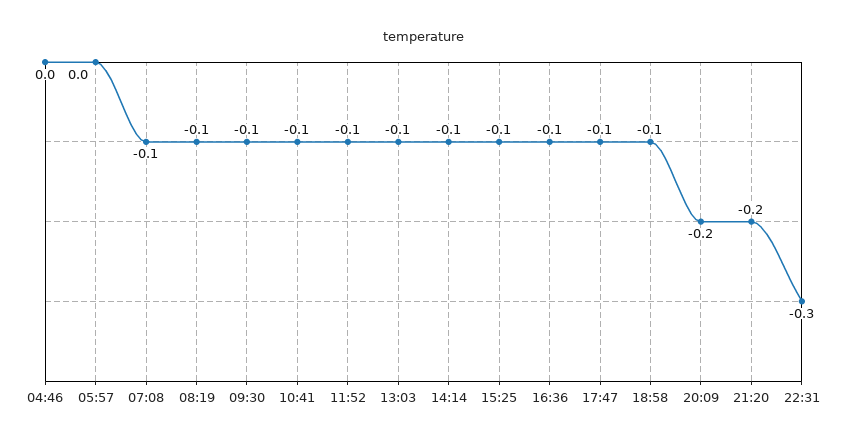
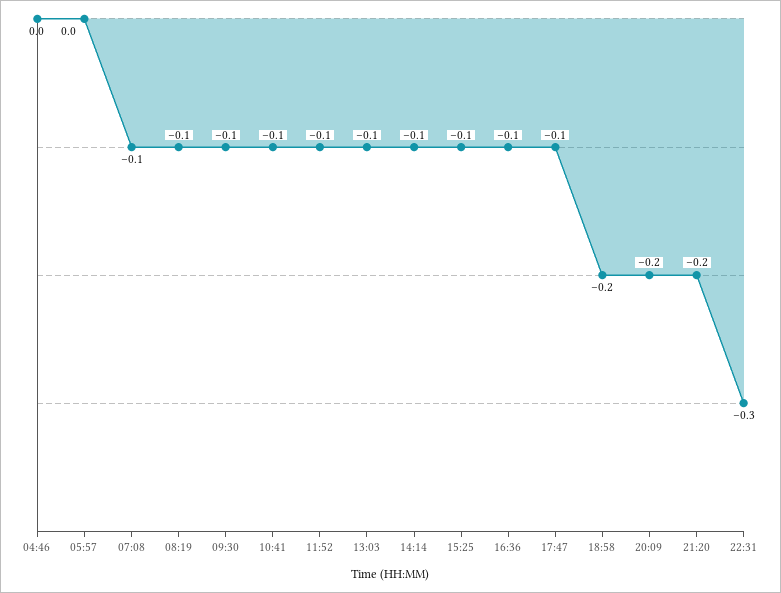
18:58: -0.1 -> -0.2

